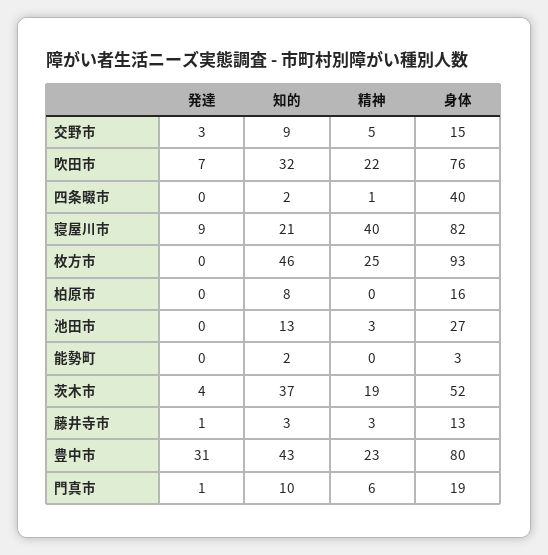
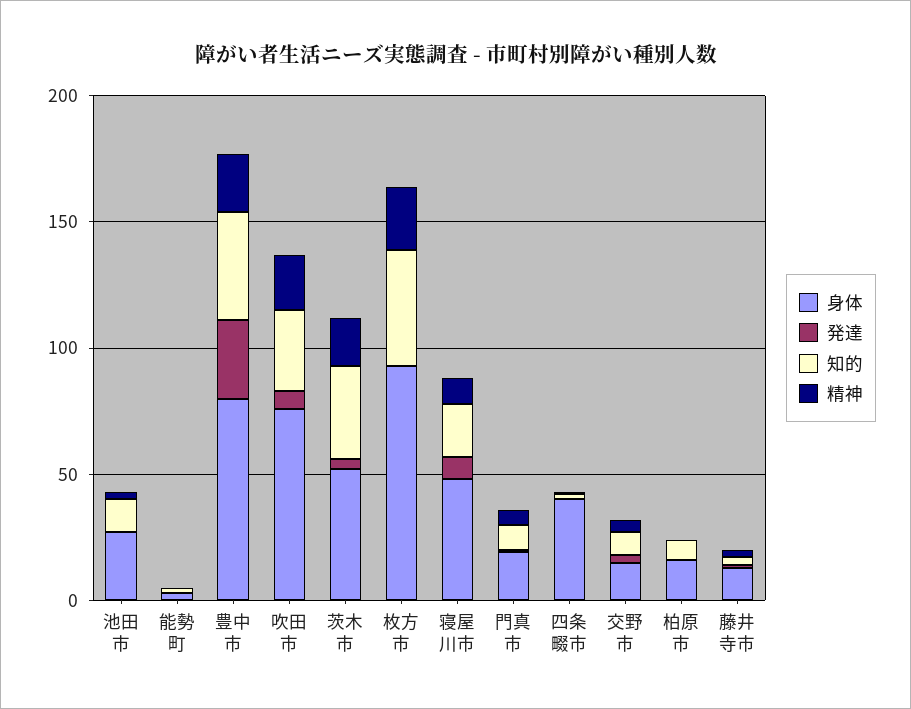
精神, 寝屋川市: 40 -> 10
身体, 寝屋川市: 82 -> 50

